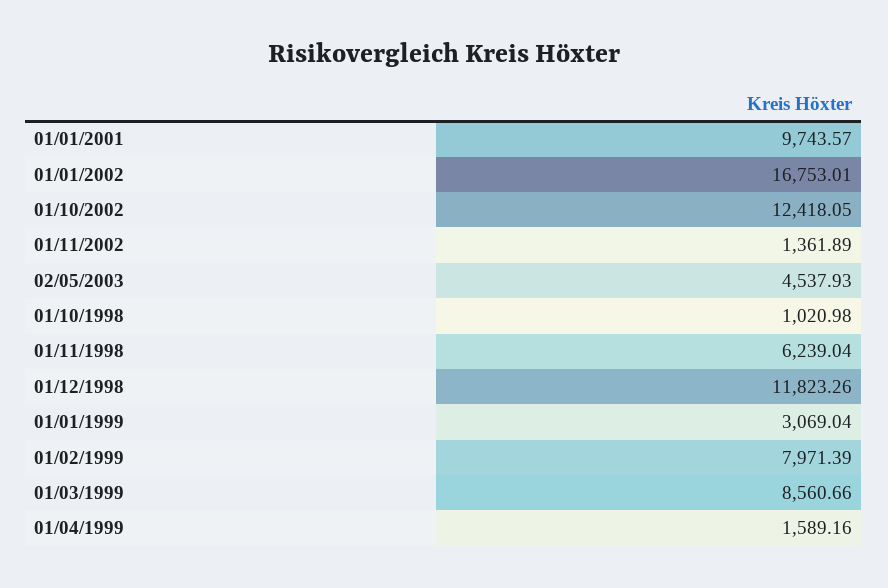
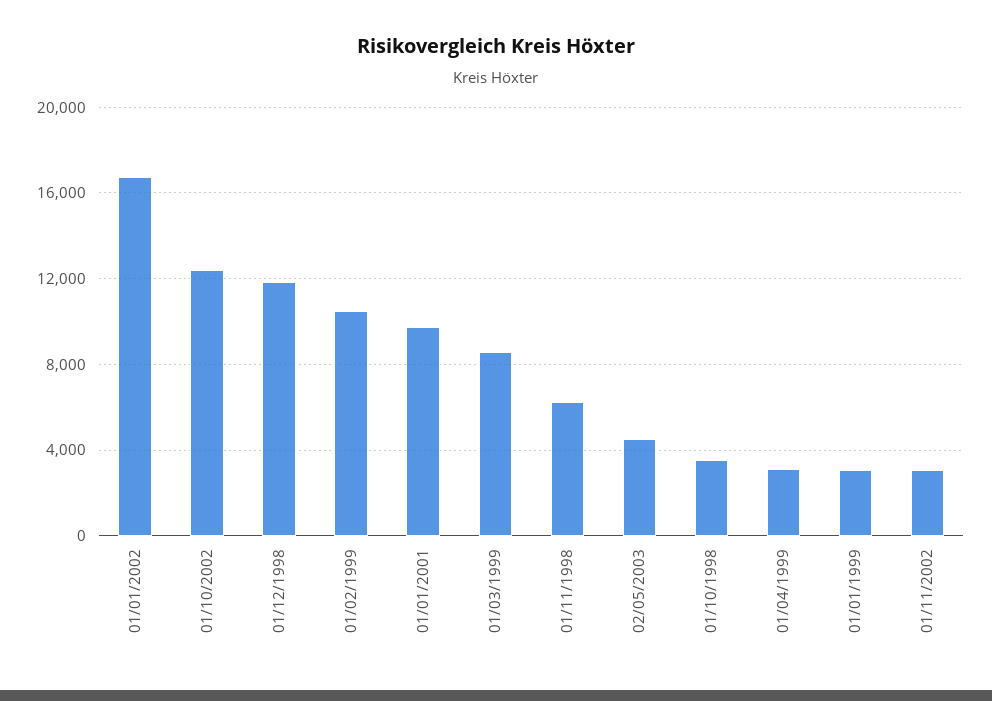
01/11/2002: 1361.89 -> 3000
01/10/1998: 1020.98 -> 3500
01/02/1999: 7971.39 -> 10500
01/04/1999: 1589.16 -> 3000

